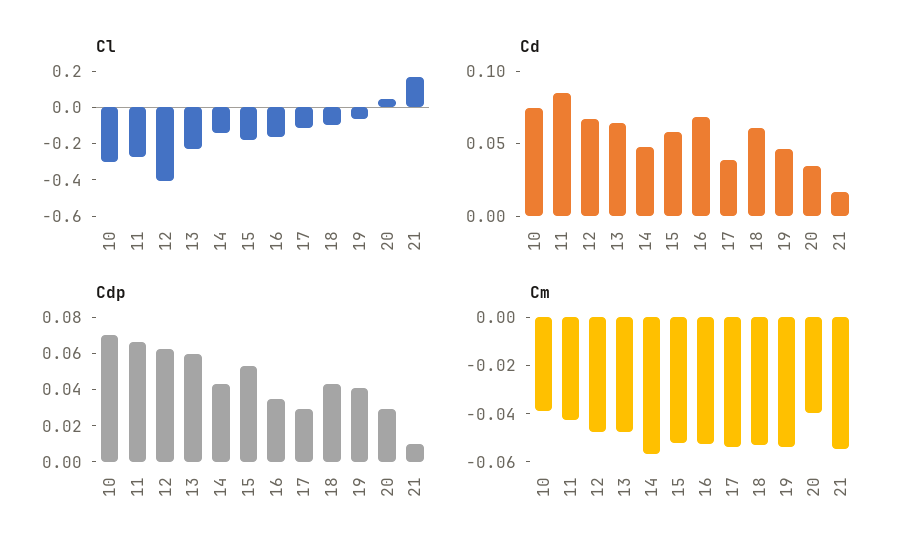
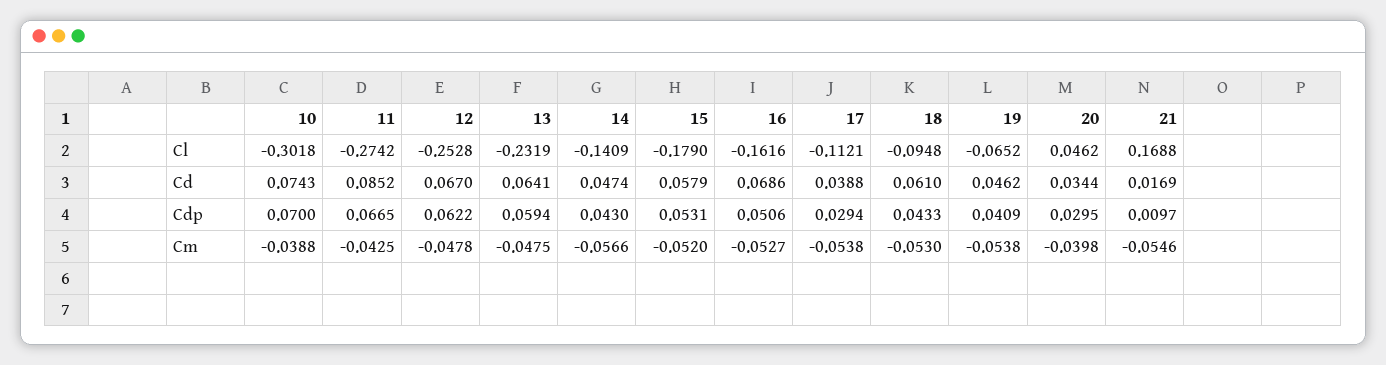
Cl, 12: -0.4 -> -0.2528
Cdp, 16: 0.035 -> 0.0506

